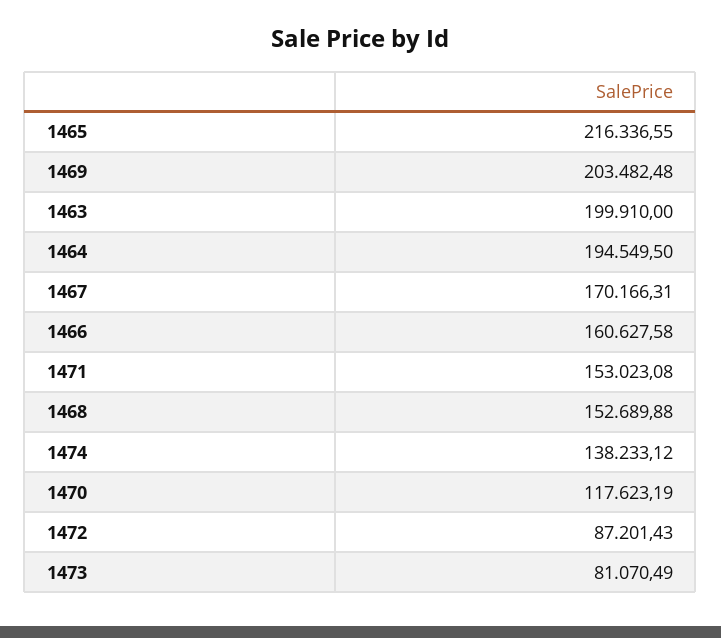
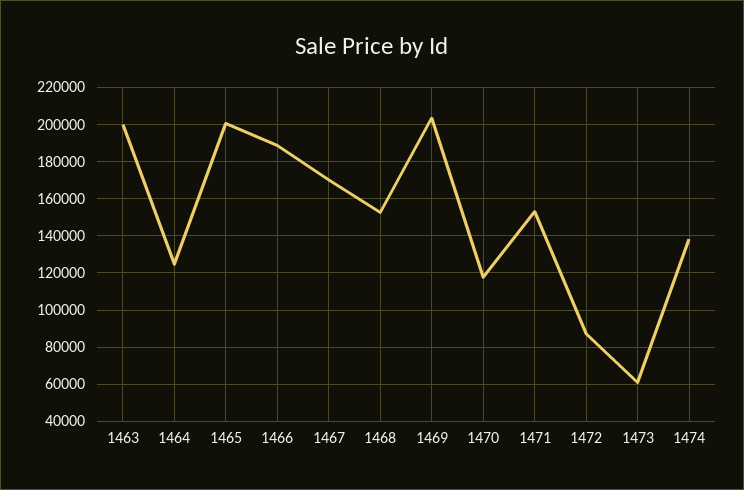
1465: 216336.55 -> 200000
1464: 194549.5 -> 125000
1466: 160627.58 -> 190000
1473: 81070.49 -> 60000

